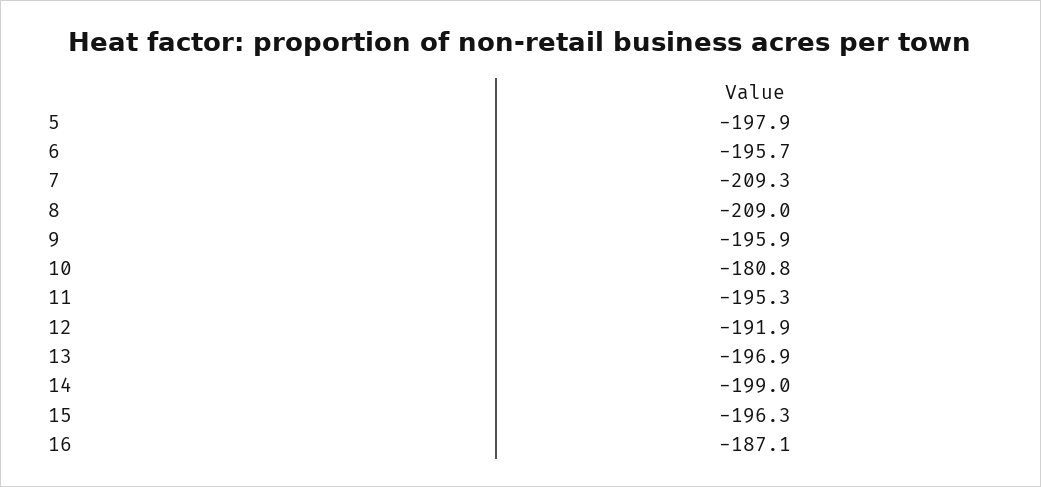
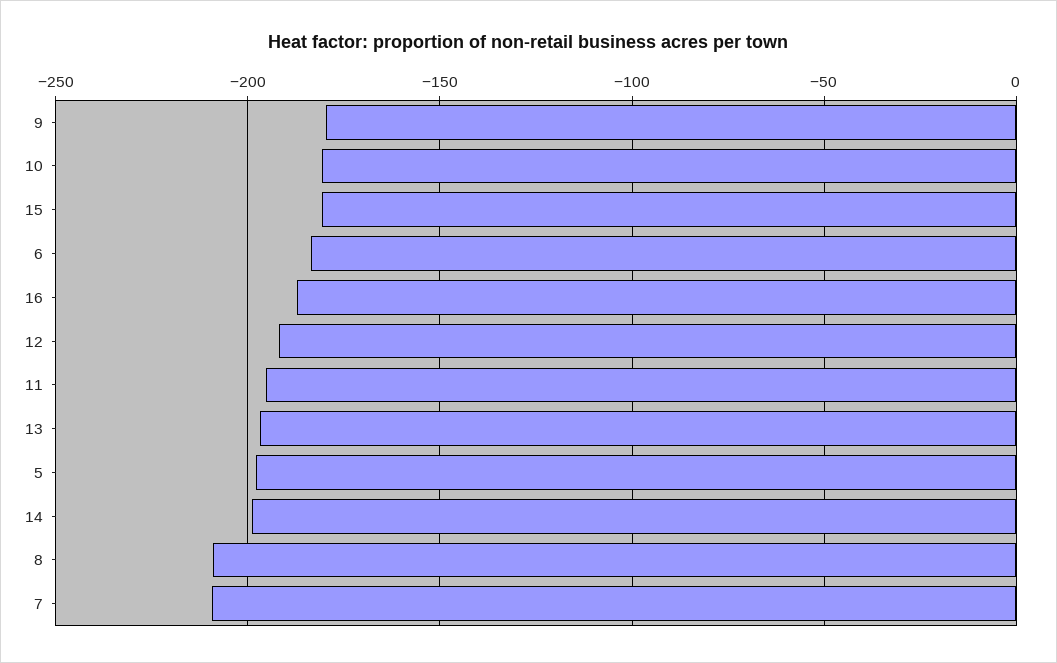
6: -195.7 -> -185
9: -195.9 -> -180
15: -196.3 -> -180

